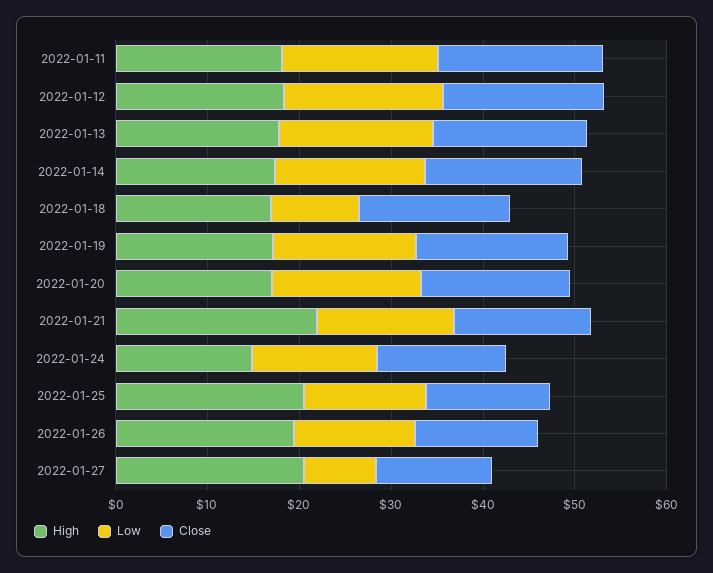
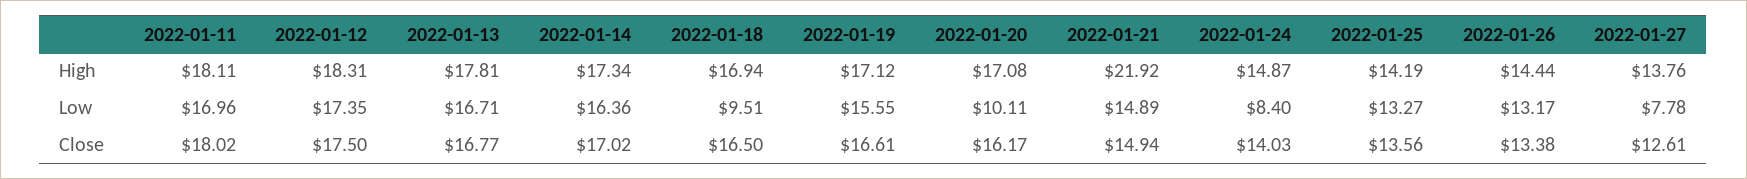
Low, 2022-01-20: 16 -> 10.11
Low, 2022-01-24: 14 -> 8.4
High, 2022-01-25: 20 -> 14.19
High, 2022-01-26: 20 -> 14.44
High, 2022-01-27: 20 -> 13.76

